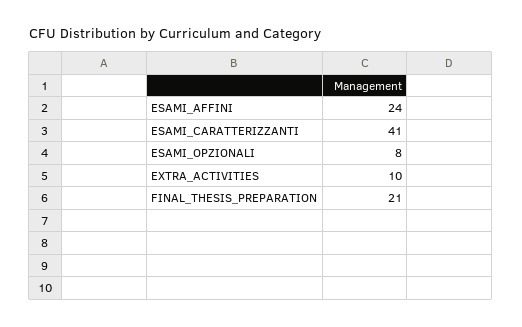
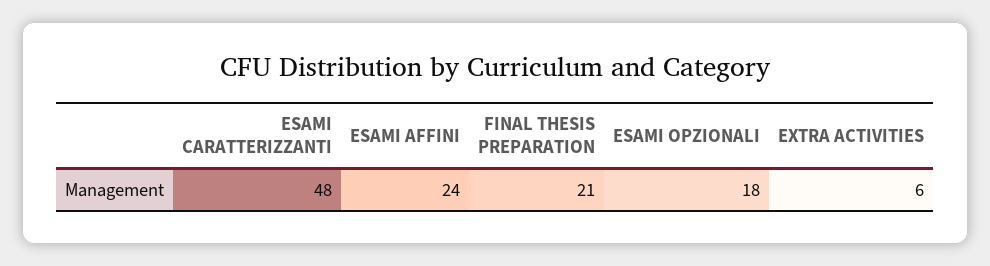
ESAMI_CARATTERIZZANTI: 41 -> 48
ESAMI_OPZIONALI: 8 -> 18
EXTRA_ACTIVITIES: 10 -> 6

